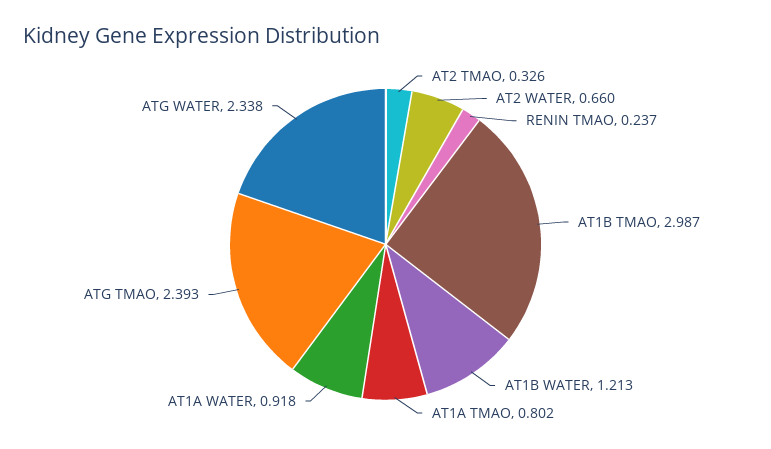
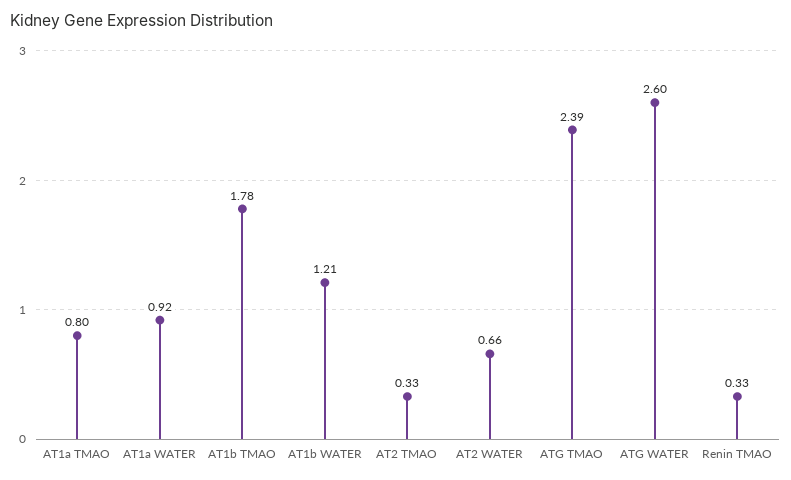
RENIN TMAO: 0.237 -> 0.33
AT1B TMAO: 2.987 -> 1.78
ATG WATER: 2.338 -> 2.6

